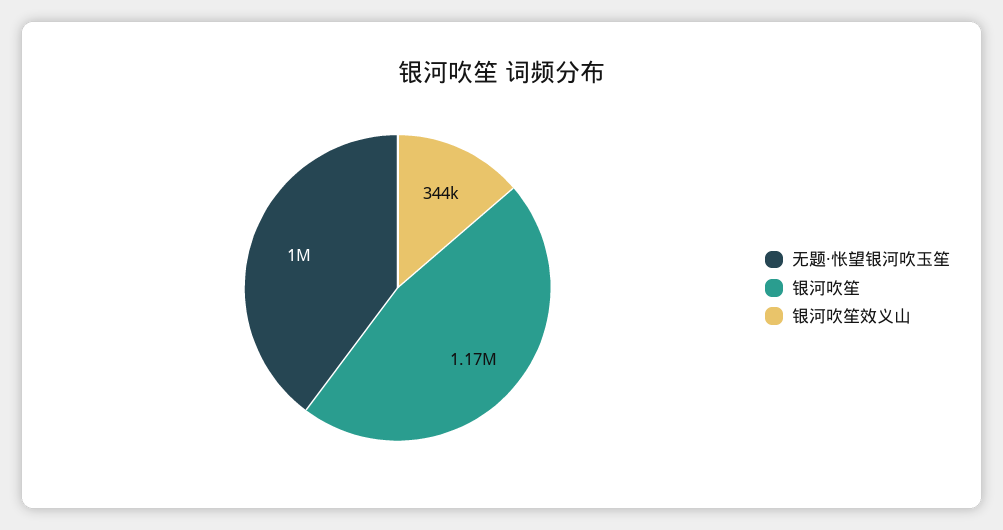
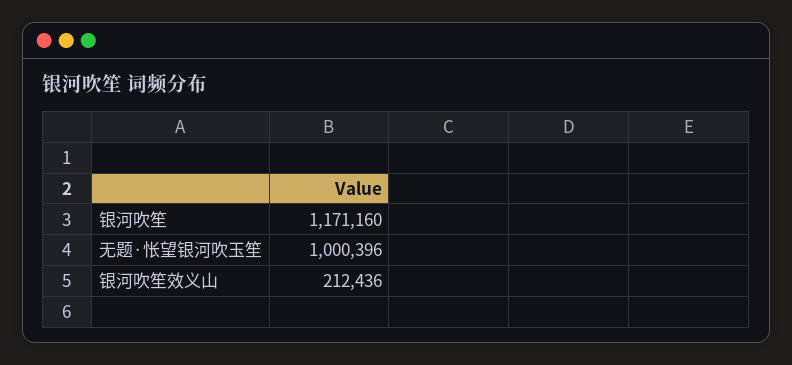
银河吹笙效义山: 344000 -> 212436

